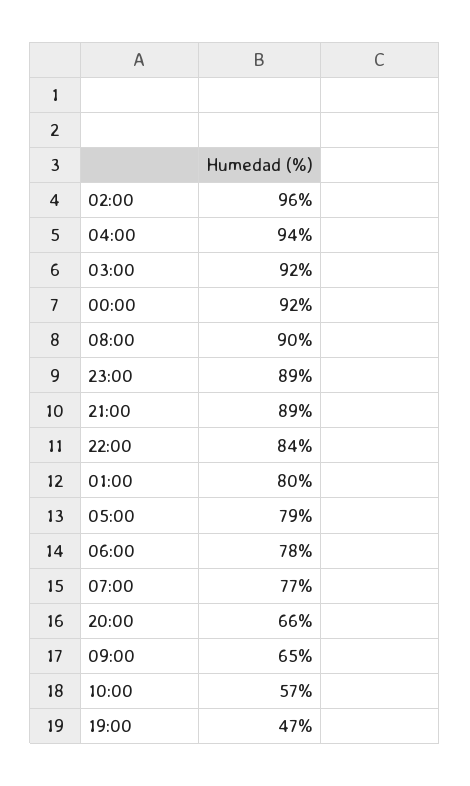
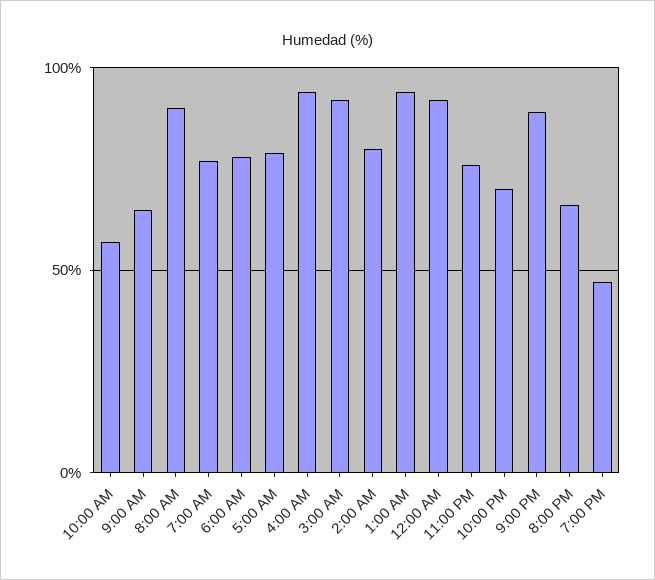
02:00: 96 -> 80
23:00: 89 -> 75
22:00: 84 -> 70
01:00: 80 -> 95

